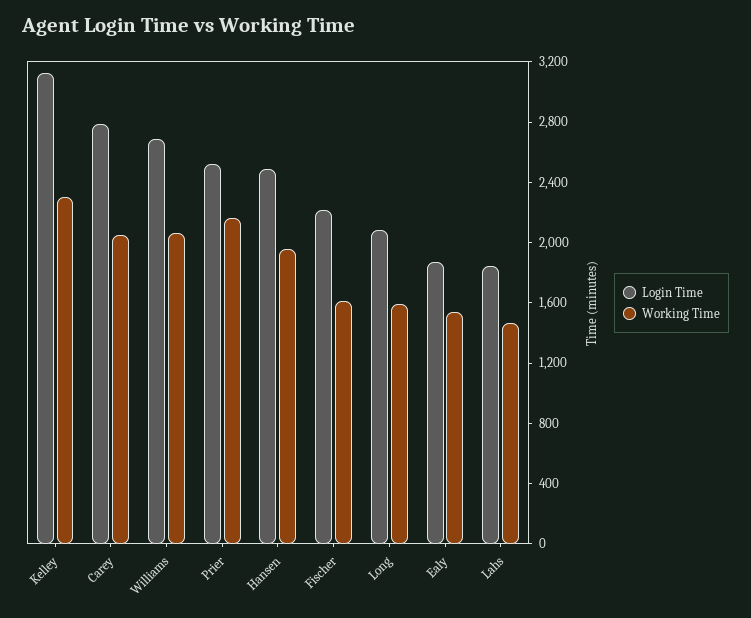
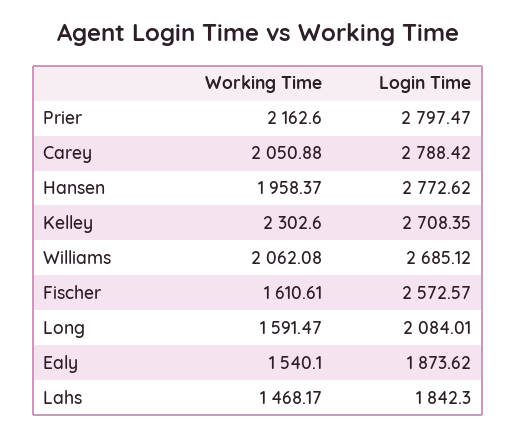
Login Time, Kelley: 3100 -> 2708.35
Login Time, Prier: 2500 -> 2797.47
Login Time, Hansen: 2500 -> 2772.62
Login Time, Fischer: 2200 -> 2572.57

